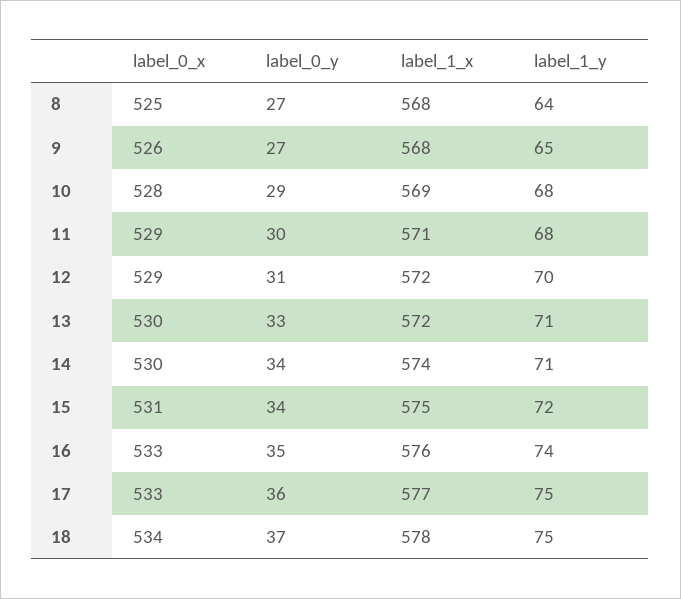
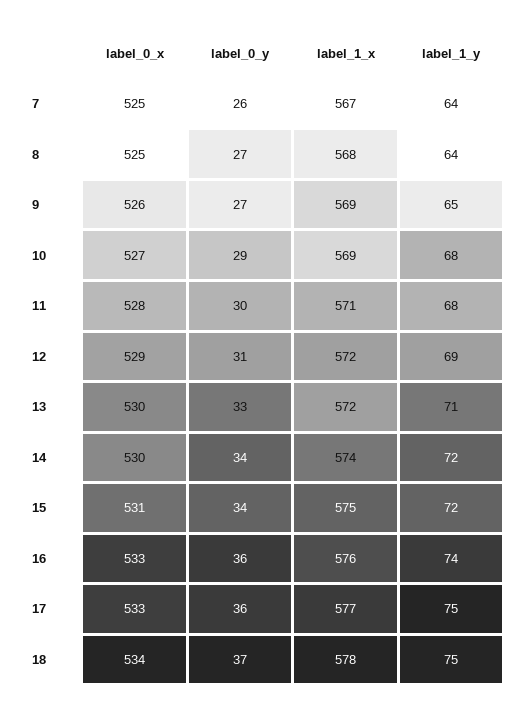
label_1_x, 9: 568 -> 569
label_0_x, 10: 528 -> 527
label_0_x, 11: 529 -> 528
label_1_y, 12: 70 -> 69
label_1_y, 14: 71 -> 72
label_0_y, 16: 35 -> 36
label_0_x, 7: none -> 525
label_0_y, 7: none -> 26
label_1_x, 7: none -> 567
label_1_y, 7: none -> 64

